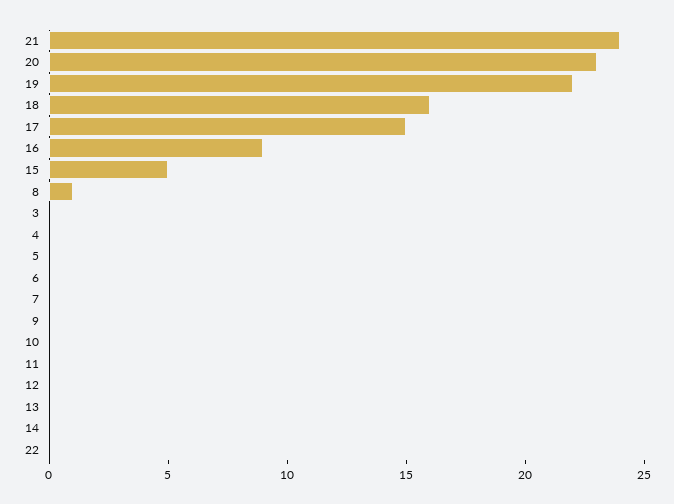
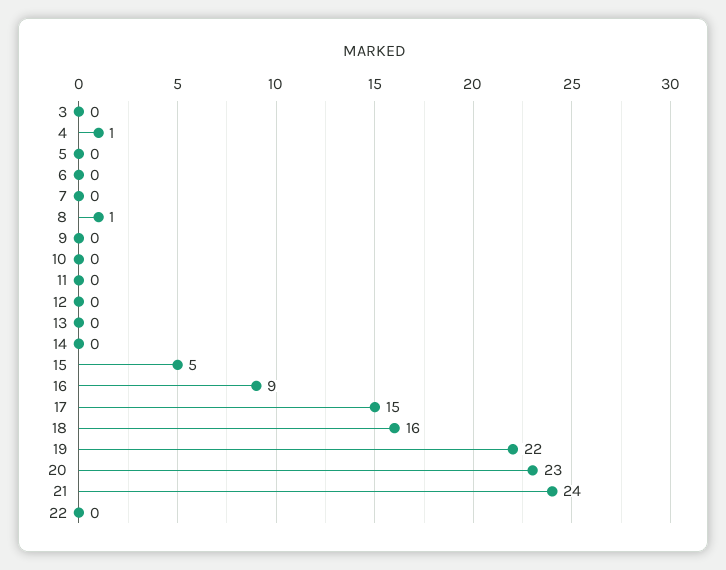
4: 0 -> 1

